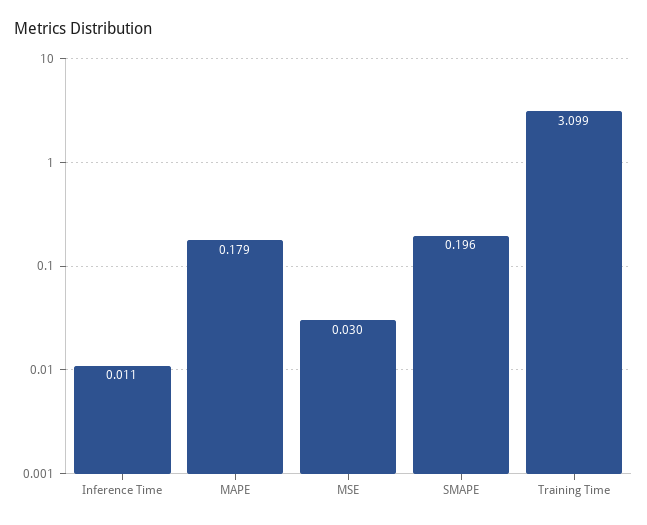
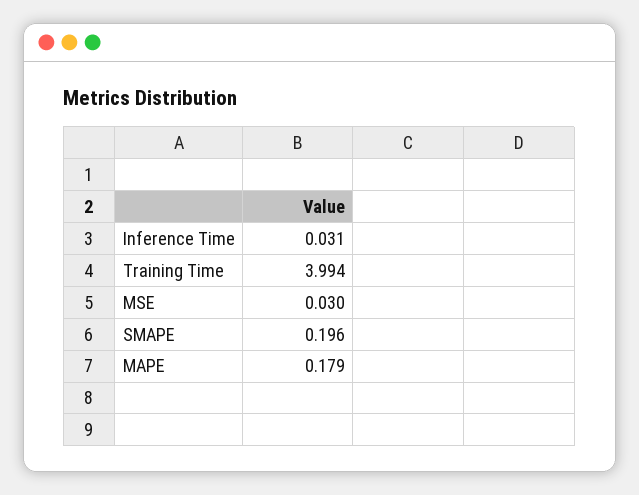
Inference Time: 0.011 -> 0.031
Training Time: 3.099 -> 3.994

